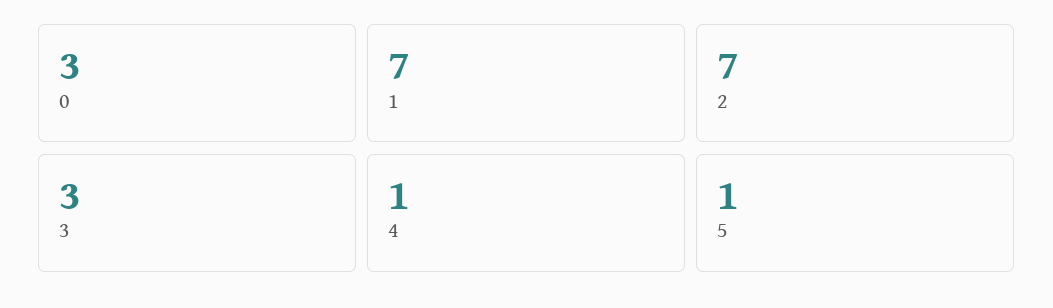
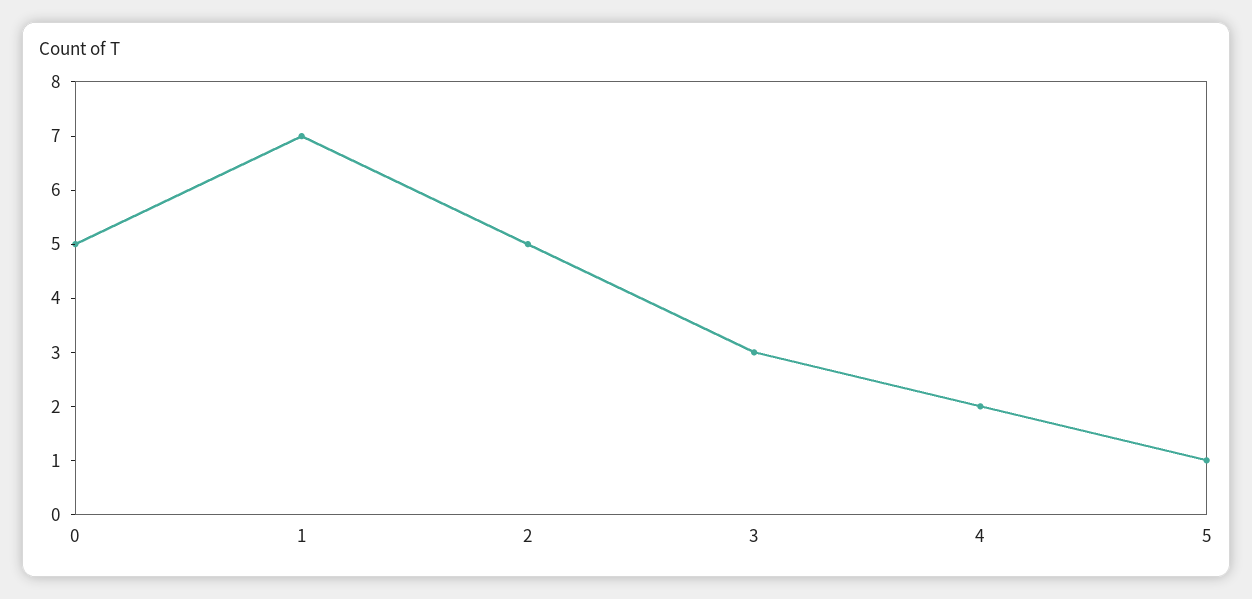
0: 3 -> 5
2: 7 -> 5
4: 1 -> 2

